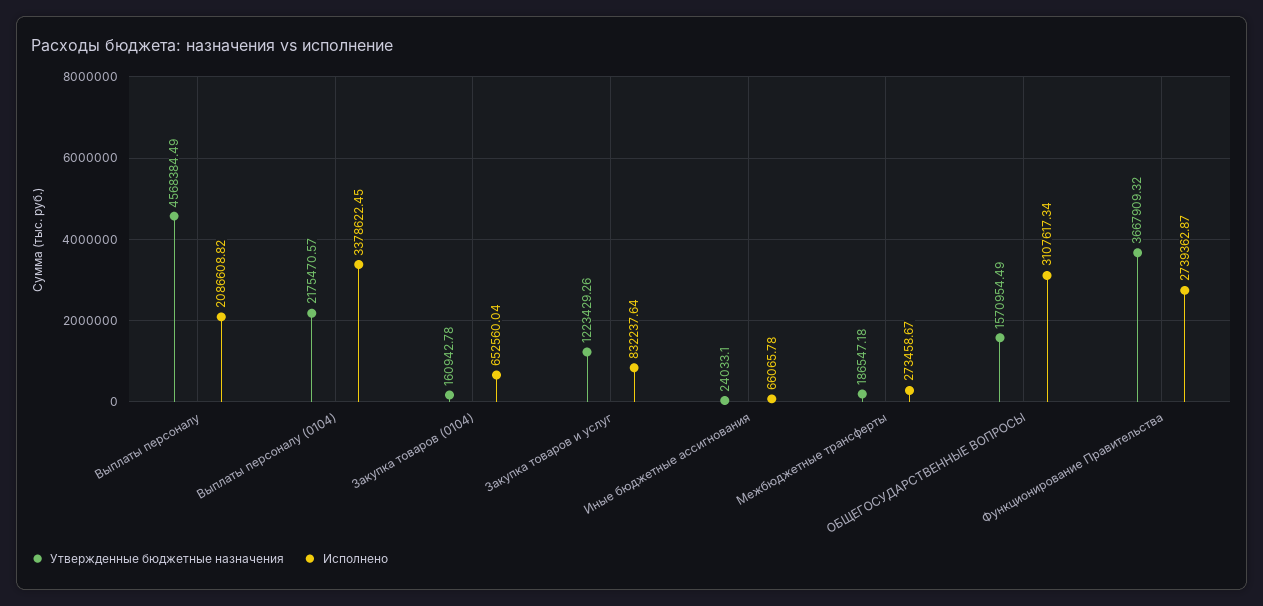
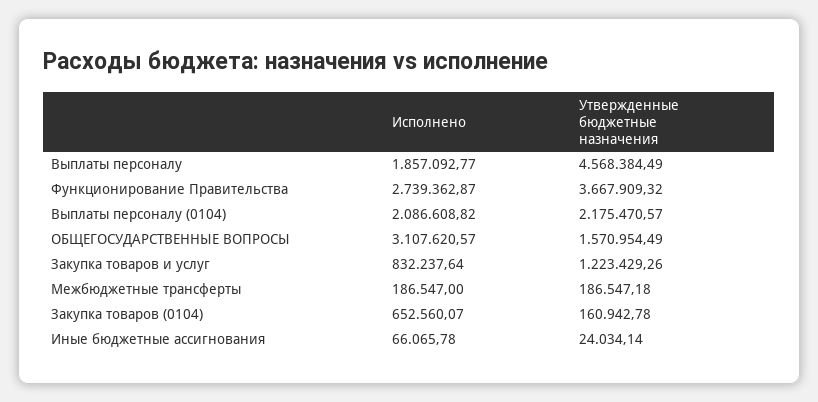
Исполнено, Выплаты персоналу: 2086608.82 -> 1857092.77
Исполнено, Выплаты персоналу (0104): 3378622.45 -> 2086608.82
Исполнено, Закупка товаров (0104): 652560.04 -> 652560.07
Утвержденные бюджетные назначения, Иные бюджетные ассигнования: 24033.1 -> 24034.14
Исполнено, Межбюджетные трансферты: 273458.67 -> 186547
Исполнено, ОБЩЕГОСУДАРСТВЕННЫЕ ВОПРОСЫ: 3107617.34 -> 3107620.57

